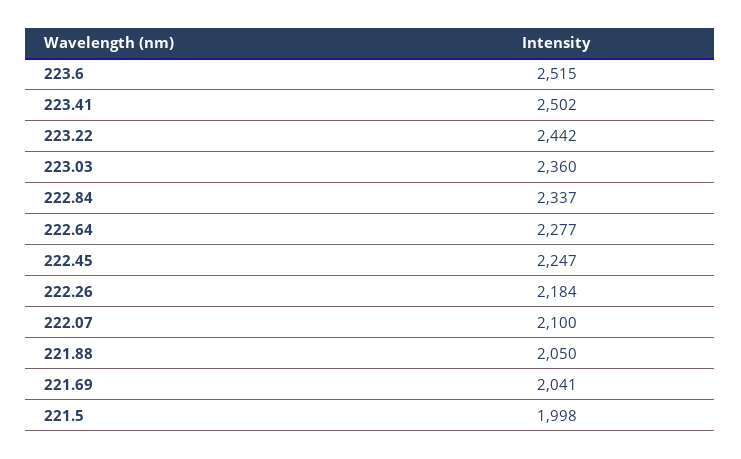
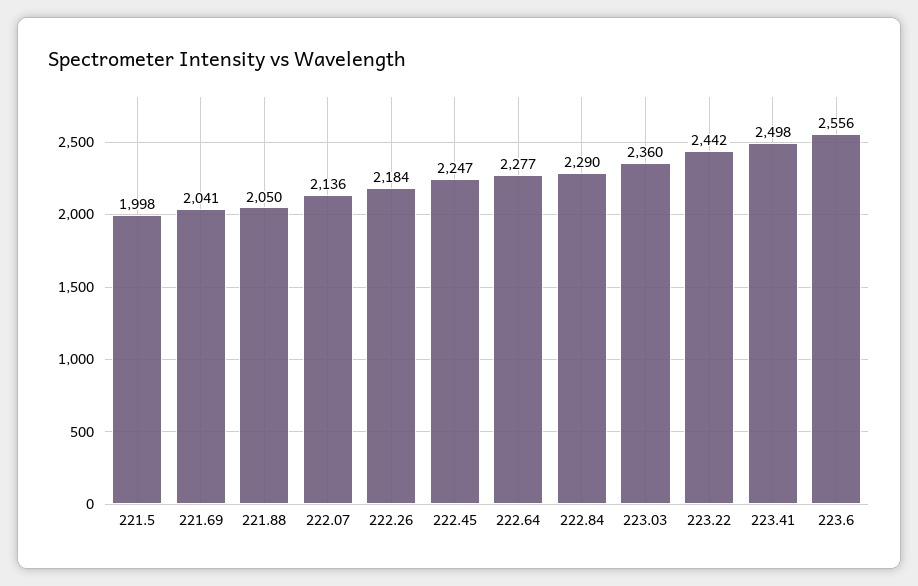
223.6: 2515 -> 2556
223.41: 2502 -> 2498
222.84: 2337 -> 2290
222.07: 2100 -> 2136

